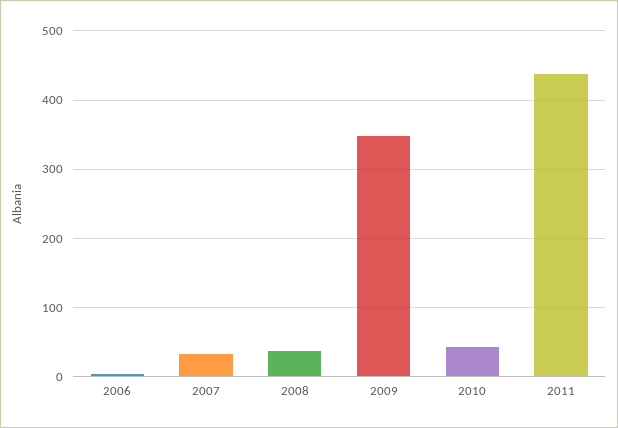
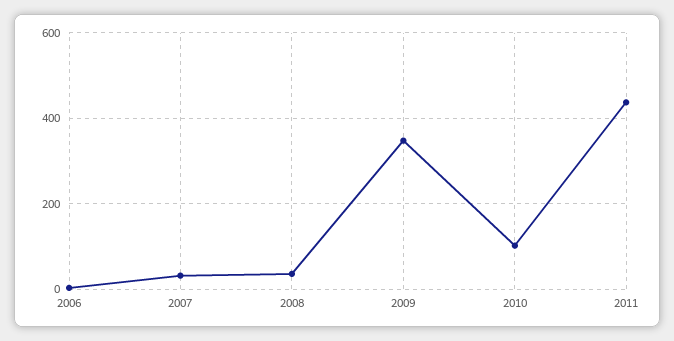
2010: 40 -> 100

